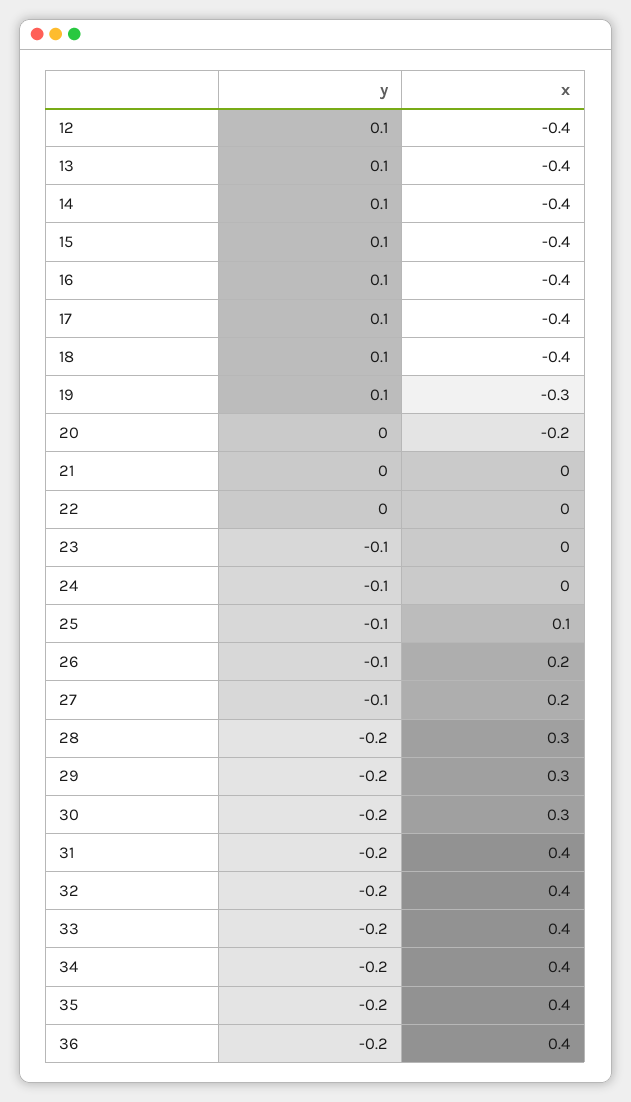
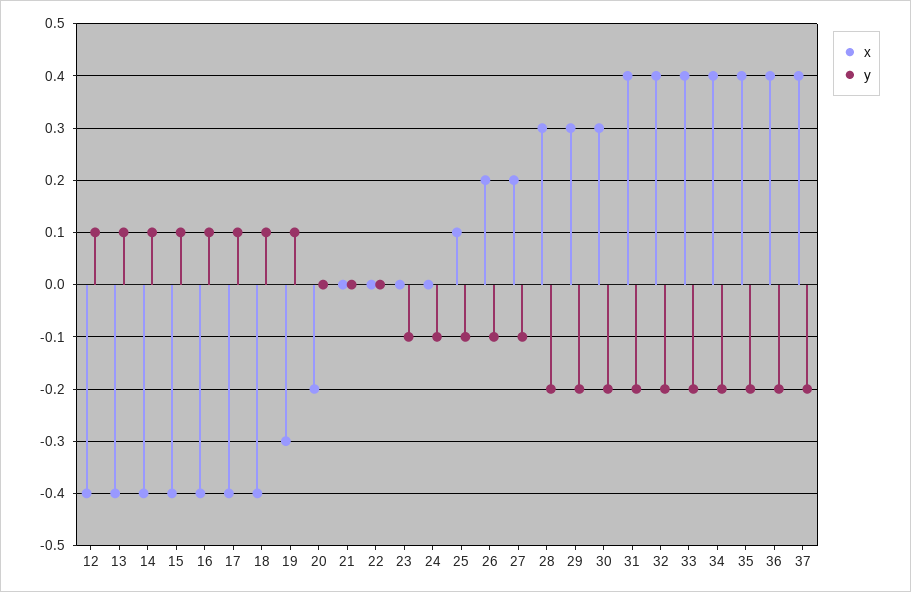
x, 37: none -> 0.4
y, 37: none -> -0.2

